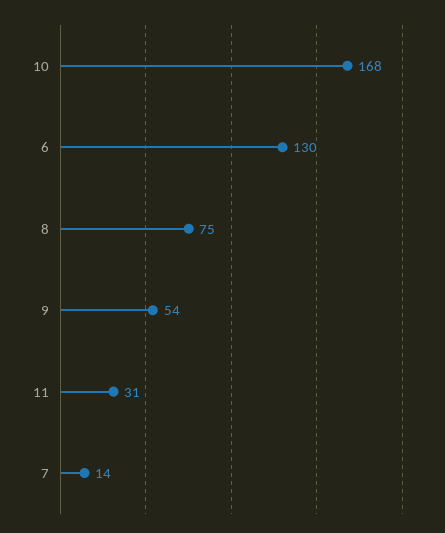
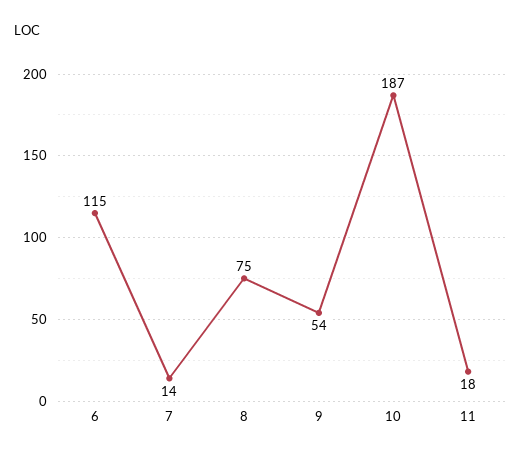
10: 168 -> 187
6: 130 -> 115
11: 31 -> 18

